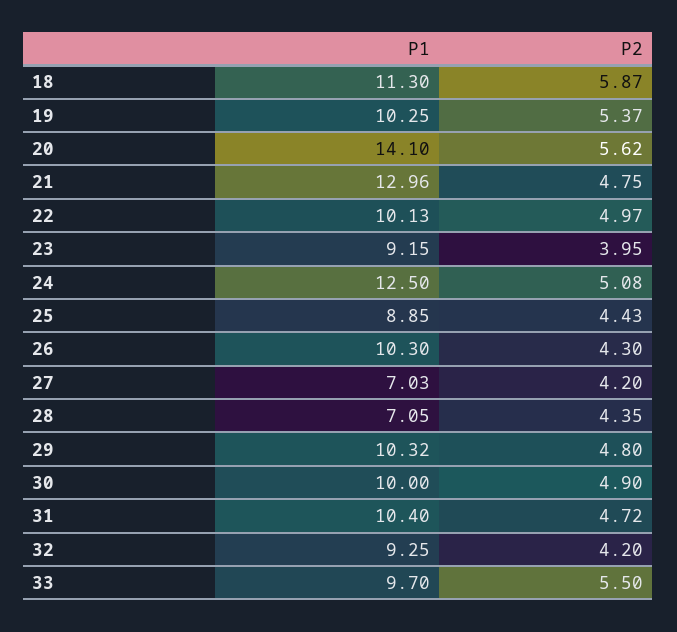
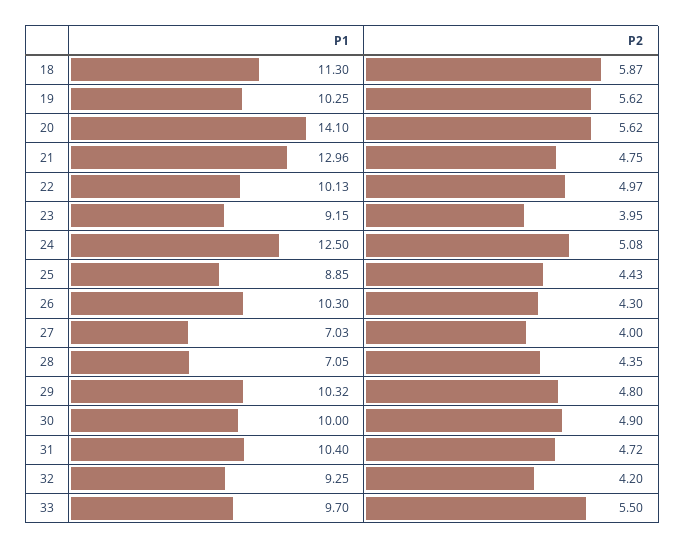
P2, 19: 5.37 -> 5.62
P2, 27: 4.2 -> 4

